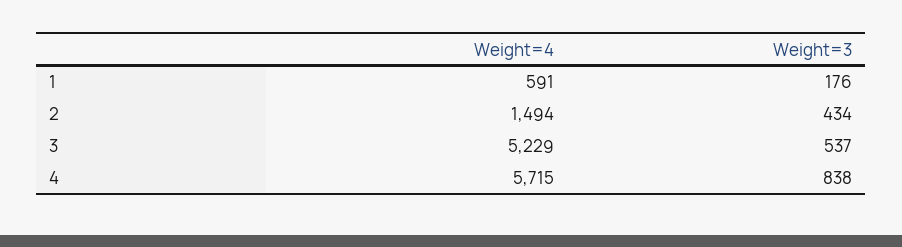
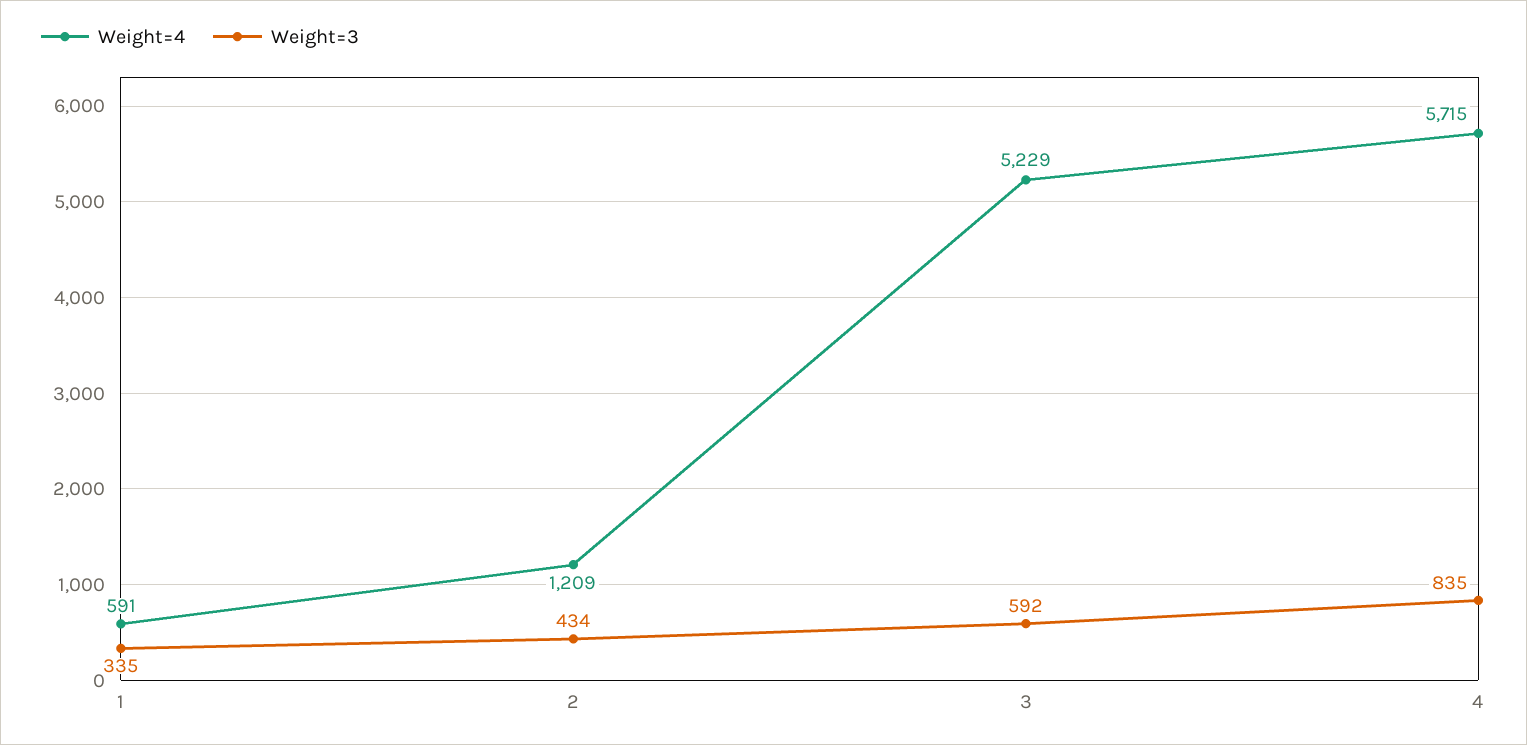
Weight=3, 1: 176 -> 335
Weight=4, 2: 1494 -> 1209
Weight=3, 3: 537 -> 592
Weight=3, 4: 838 -> 835

